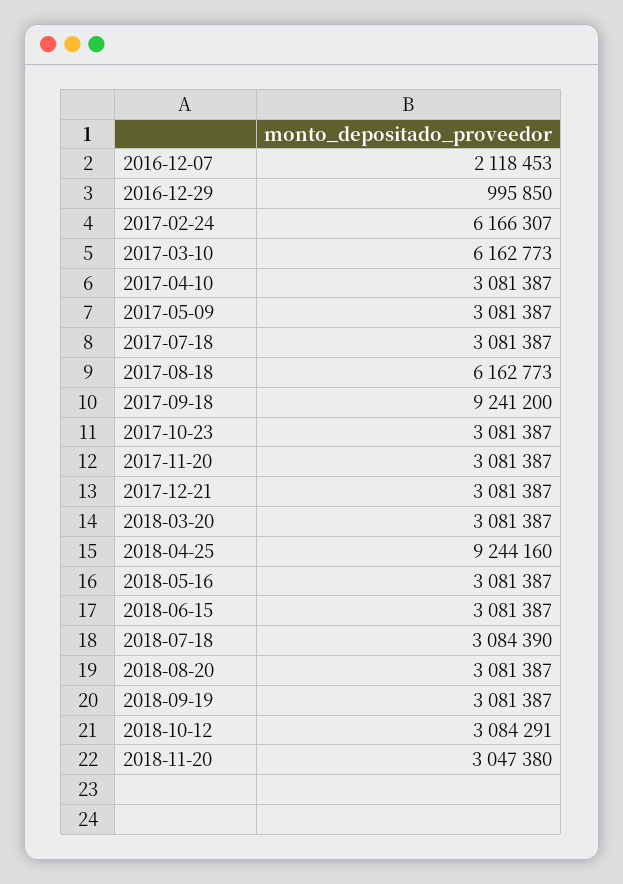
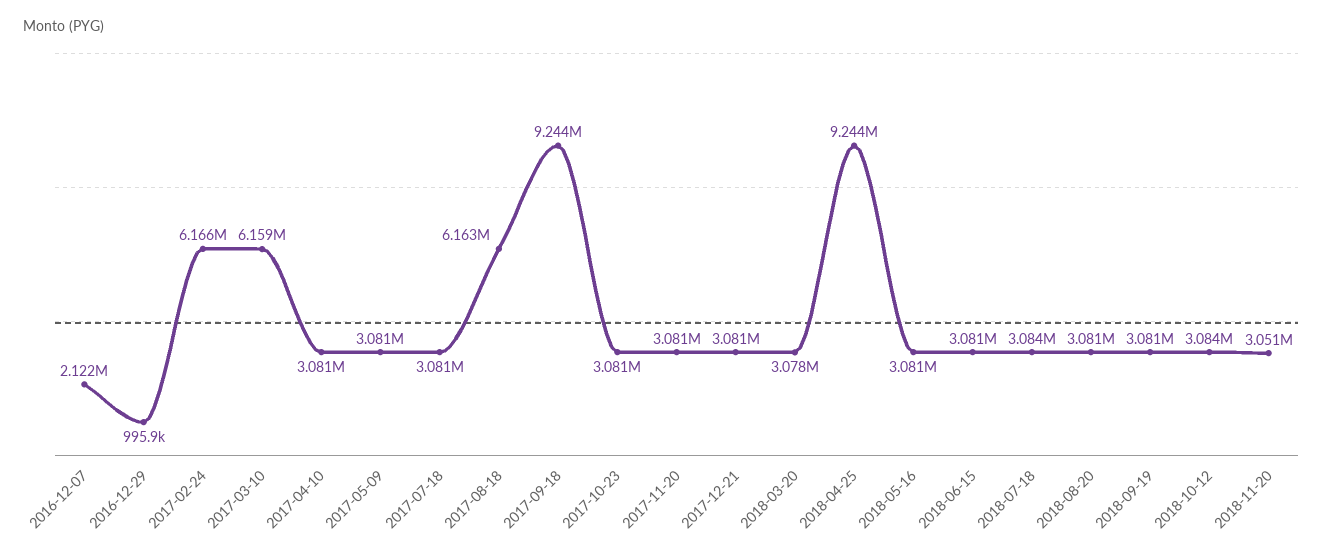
2016-12-07: 2118453 -> 2122000
2017-03-10: 6162773 -> 6159000
2017-09-18: 9241200 -> 9244000
2018-03-20: 3081387 -> 3078000
2018-11-20: 3047380 -> 3051000

